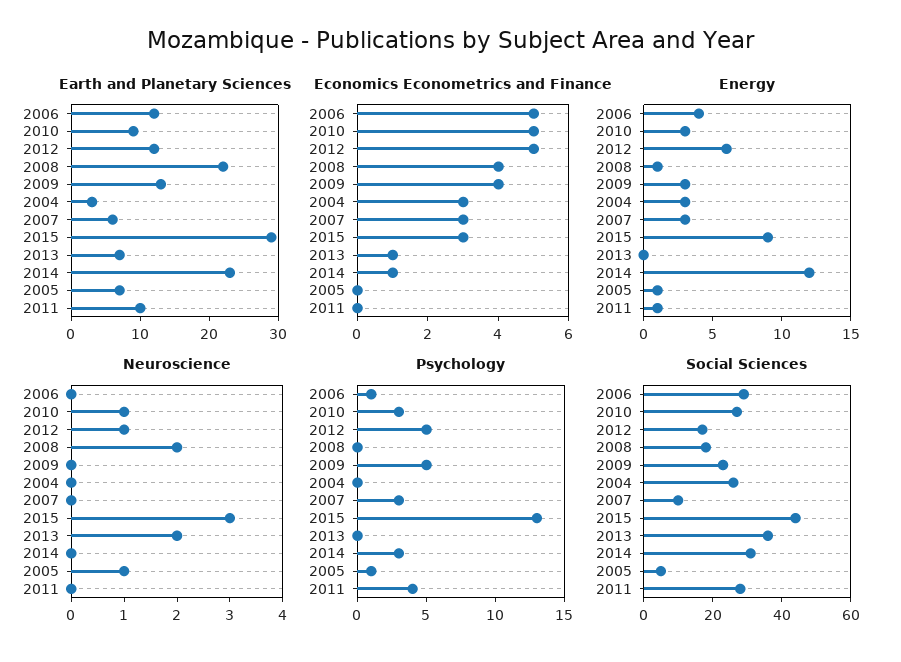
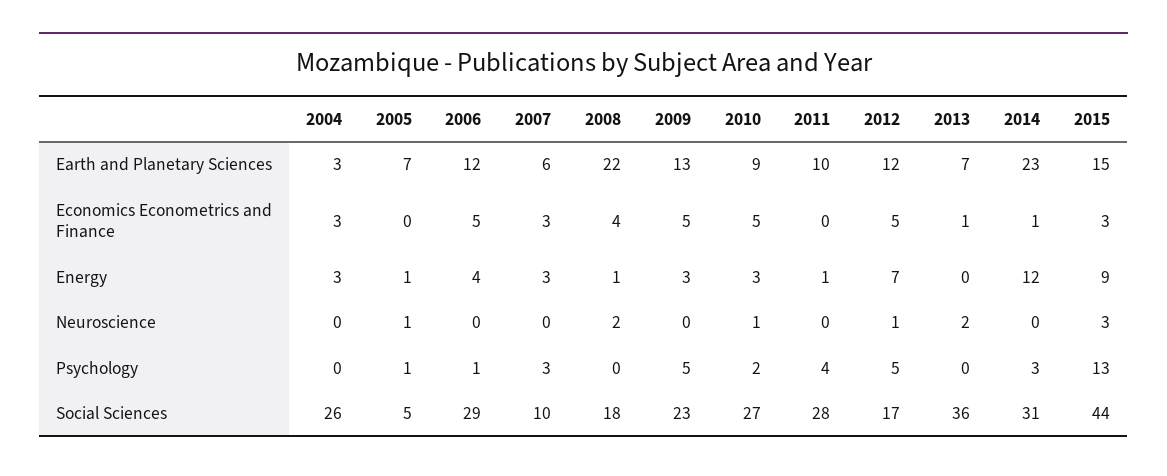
Earth and Planetary Sciences, 2015: 30 -> 15
Economics Econometrics and Finance, 2009: 4 -> 5
Energy, 2012: 6 -> 7
Psychology, 2010: 3 -> 2

